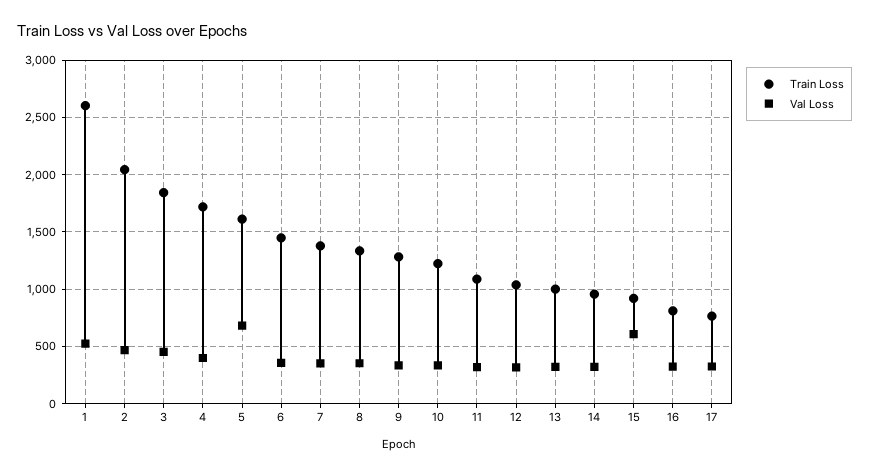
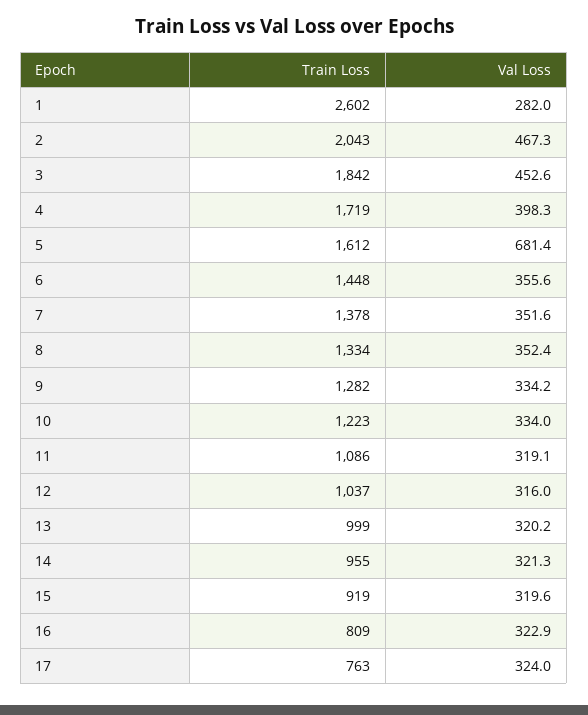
Val Loss, 1: 500 -> 282
Val Loss, 15: 600 -> 319.6

